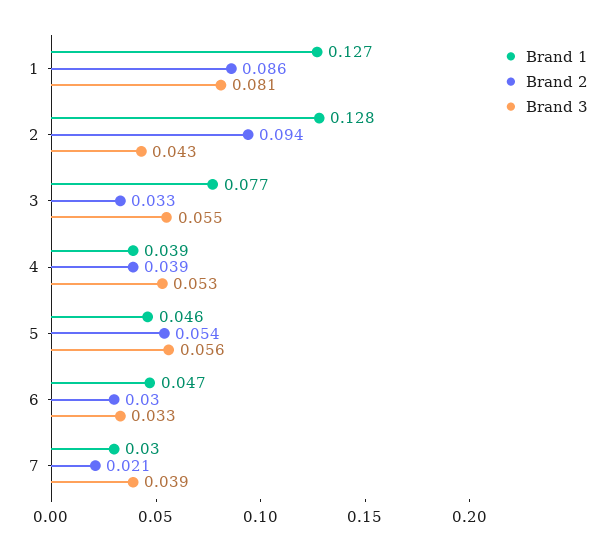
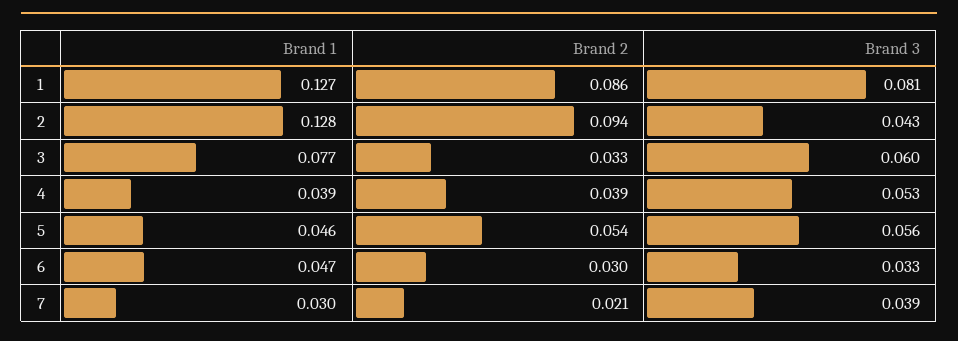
Brand 3, 3: 0.055 -> 0.06

